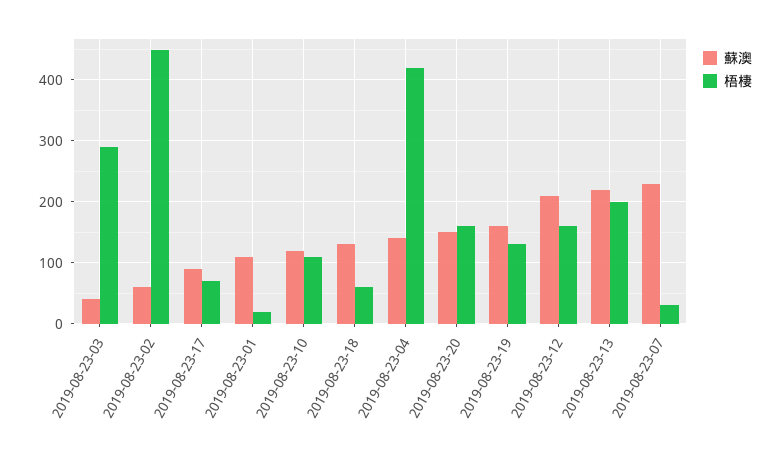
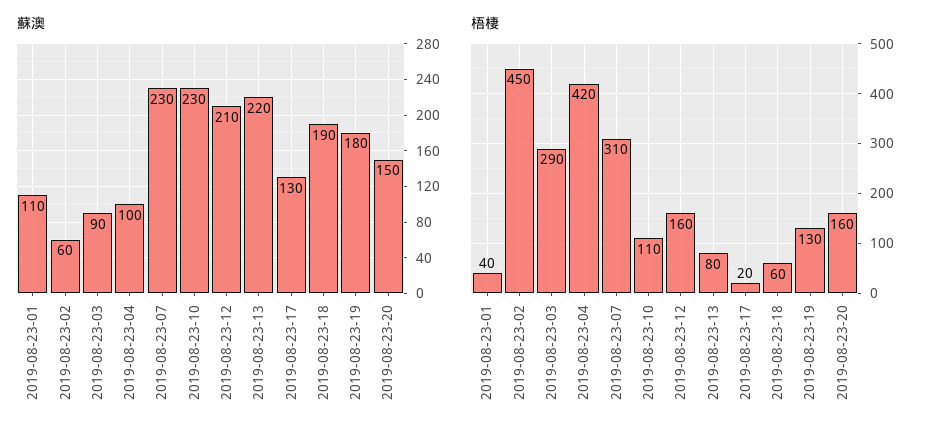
蘇澳, 2019-08-23-03: 40 -> 90
蘇澳, 2019-08-23-17: 90 -> 130
梧棲, 2019-08-23-17: 70 -> 20
梧棲, 2019-08-23-01: 20 -> 40
蘇澳, 2019-08-23-10: 120 -> 230
蘇澳, 2019-08-23-18: 130 -> 190
蘇澳, 2019-08-23-04: 140 -> 100
蘇澳, 2019-08-23-19: 160 -> 180
梧棲, 2019-08-23-13: 200 -> 80
梧棲, 2019-08-23-07: 30 -> 310

